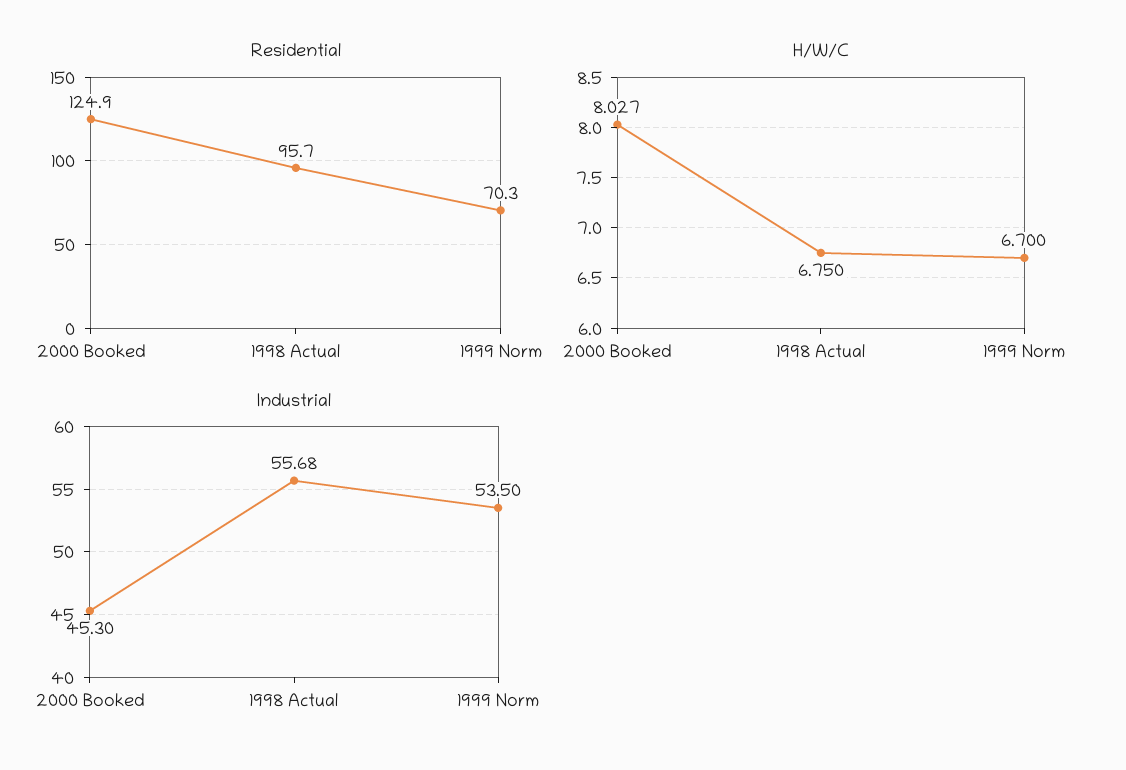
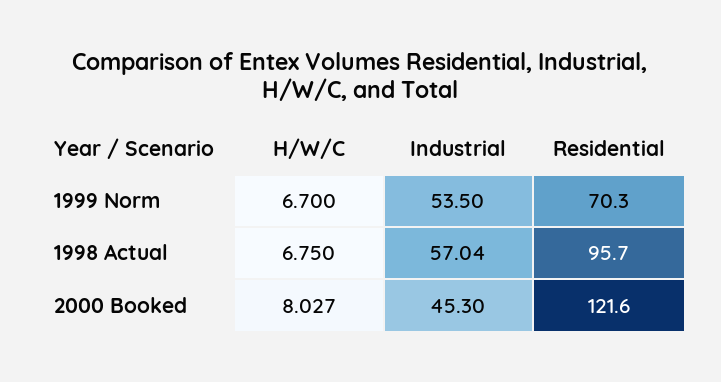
Residential, 2000 Booked: 124.9 -> 121.6
Industrial, 1998 Actual: 55.68 -> 57.04

